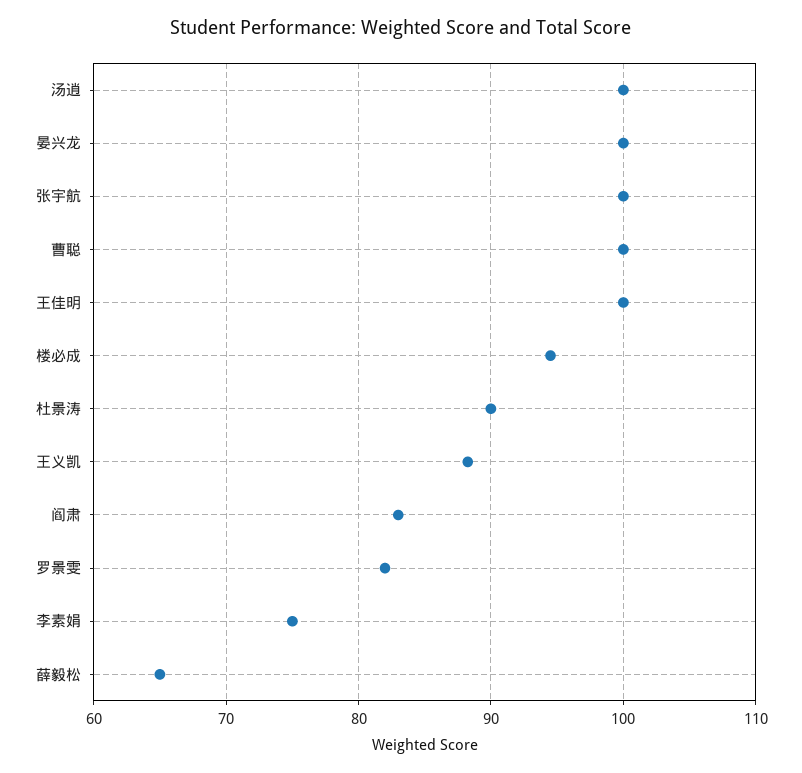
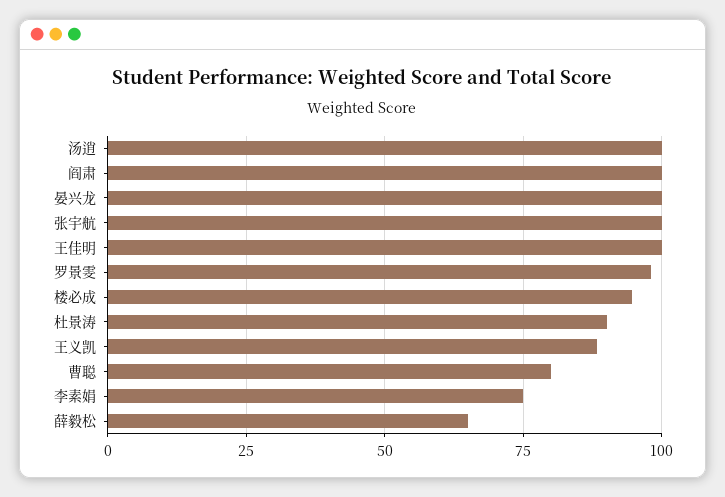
曹聪: 100 -> 80
阎肃: 83 -> 100
罗景雯: 82 -> 97.5

